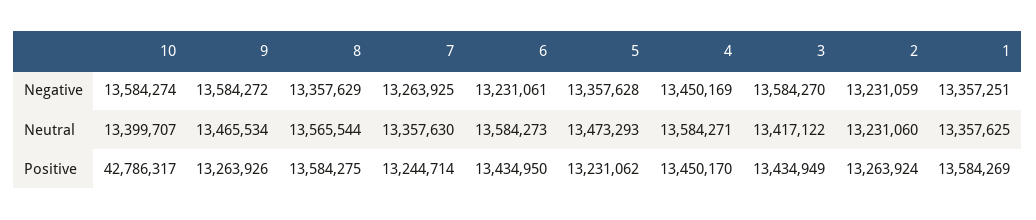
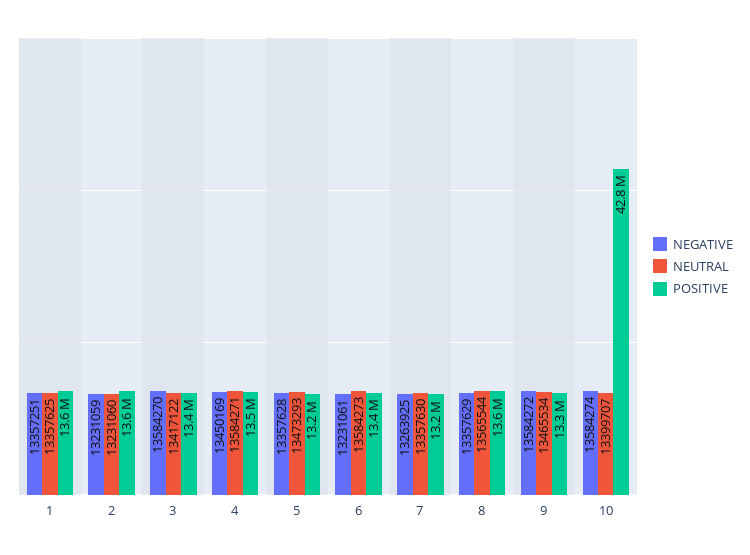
Positive, 2: 13263924 -> 13600000

